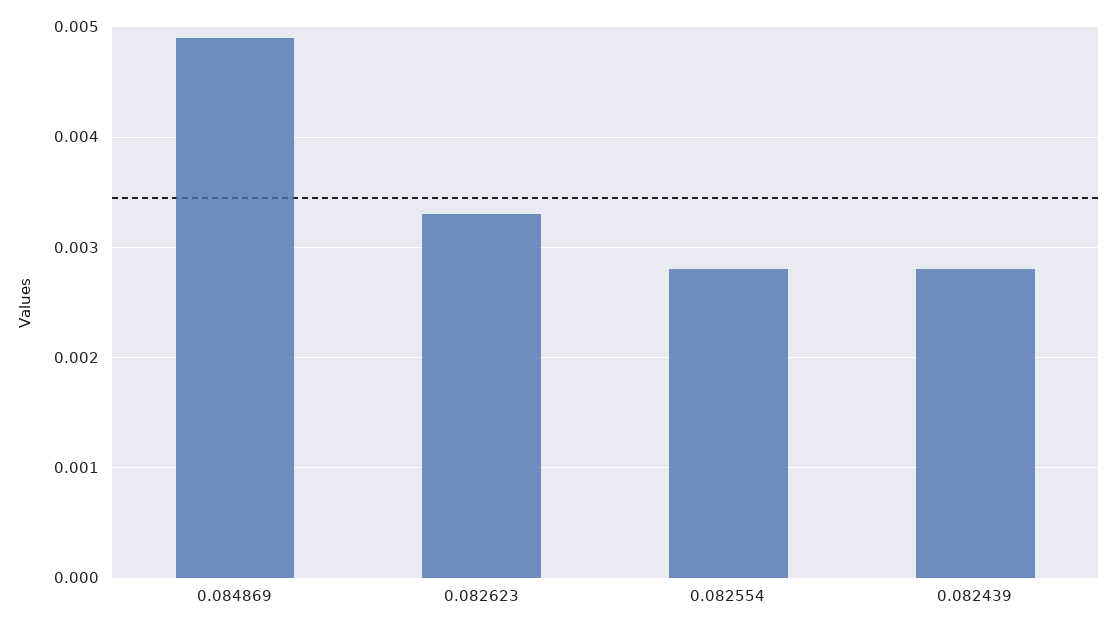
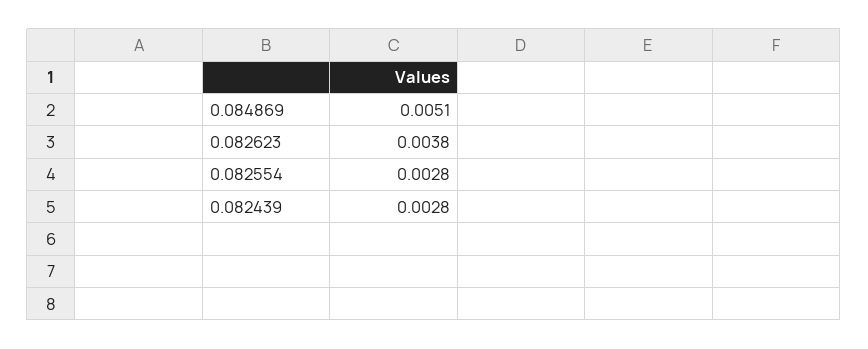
0.084869: 0.0049 -> 0.0051
0.082623: 0.0033 -> 0.0038

